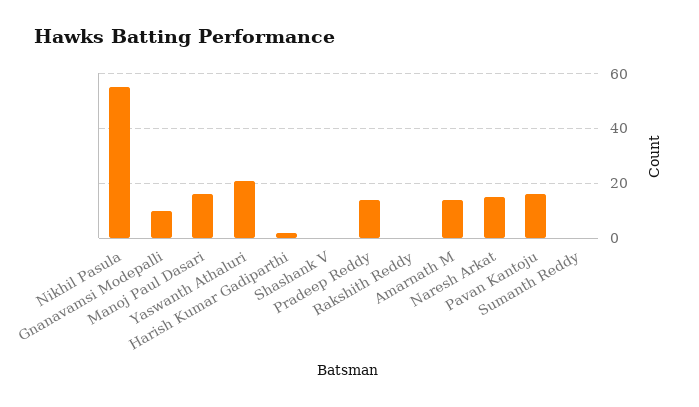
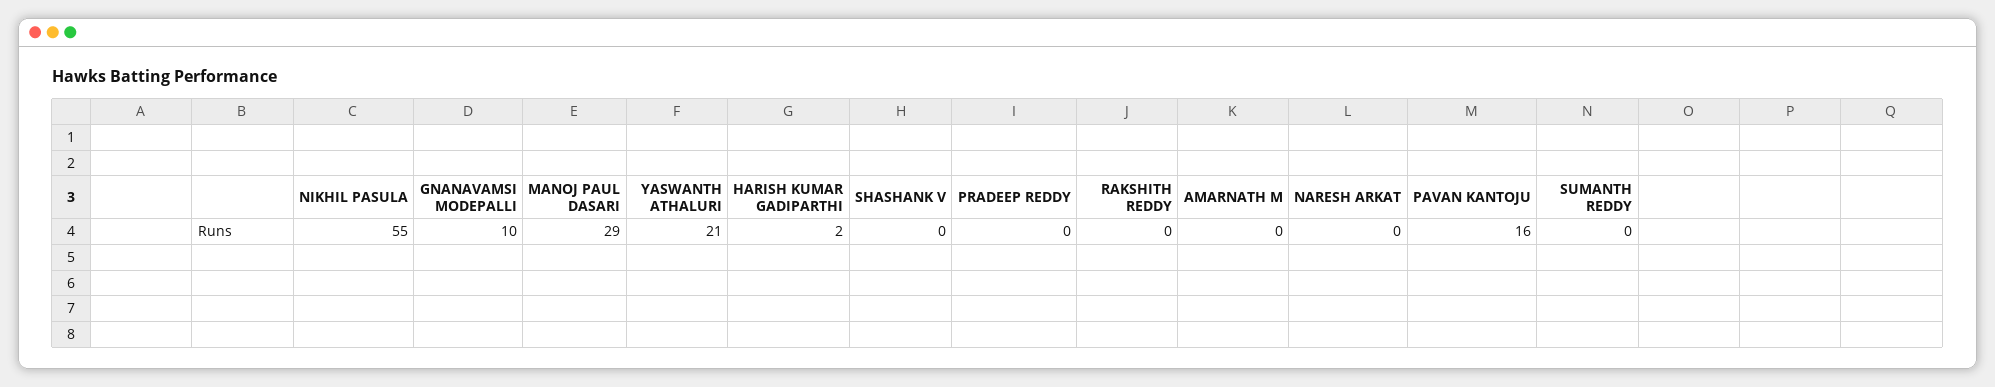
Manoj Paul Dasari: 15 -> 29
Pradeep Reddy: 15 -> 0
Amarnath M: 15 -> 0
Naresh Arkat: 15 -> 0

